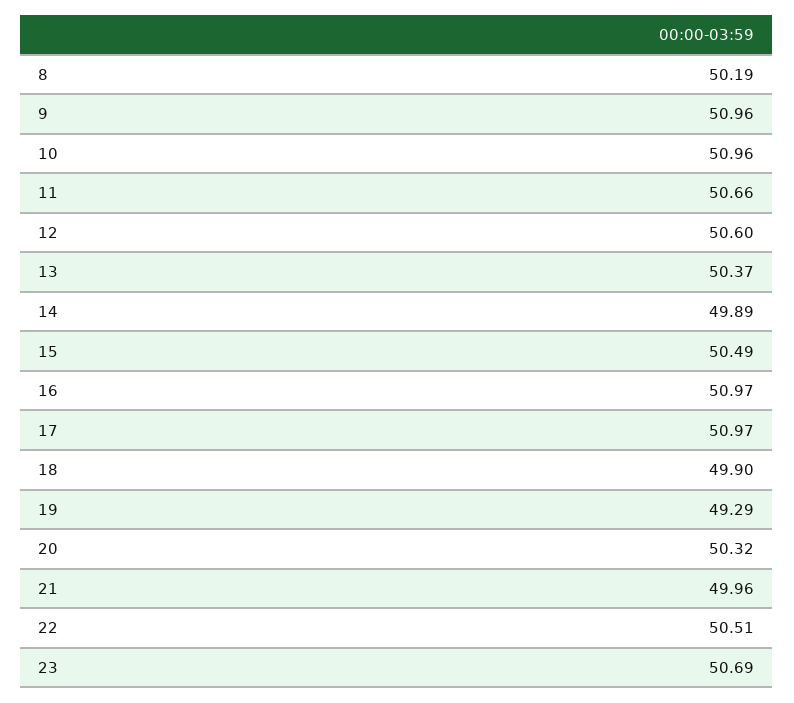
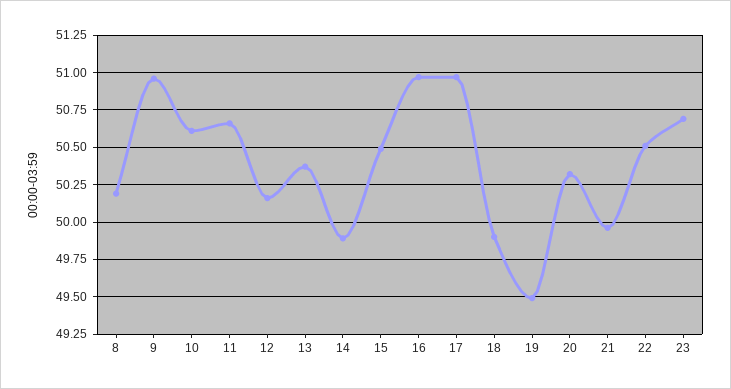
10: 50.96 -> 50.6
12: 50.6 -> 50.15
19: 49.29 -> 49.5

